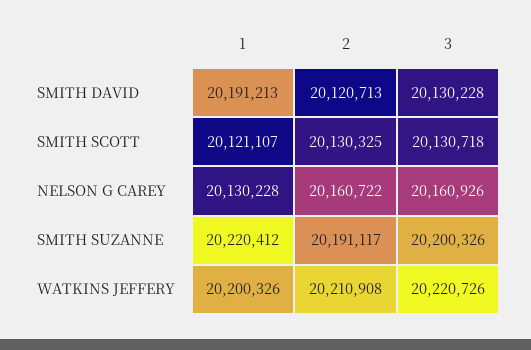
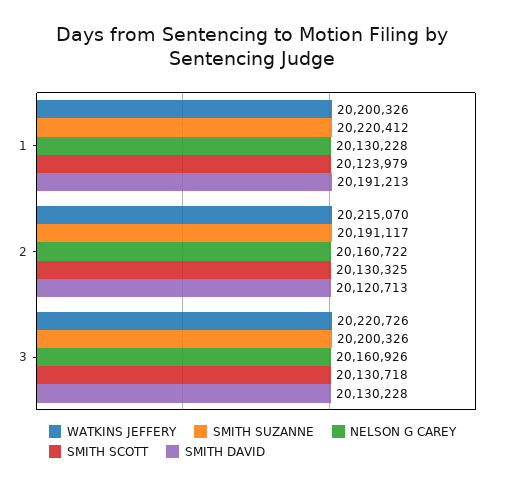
SMITH SCOTT, 1: 20121107 -> 20123979
WATKINS JEFFERY, 2: 20210908 -> 20215070

